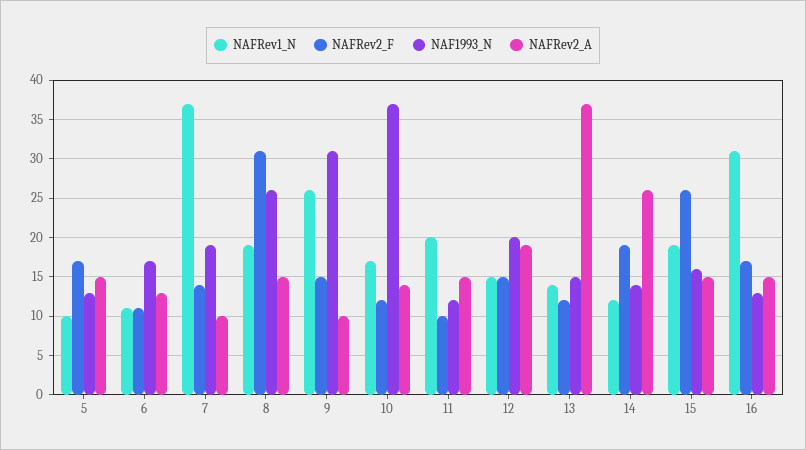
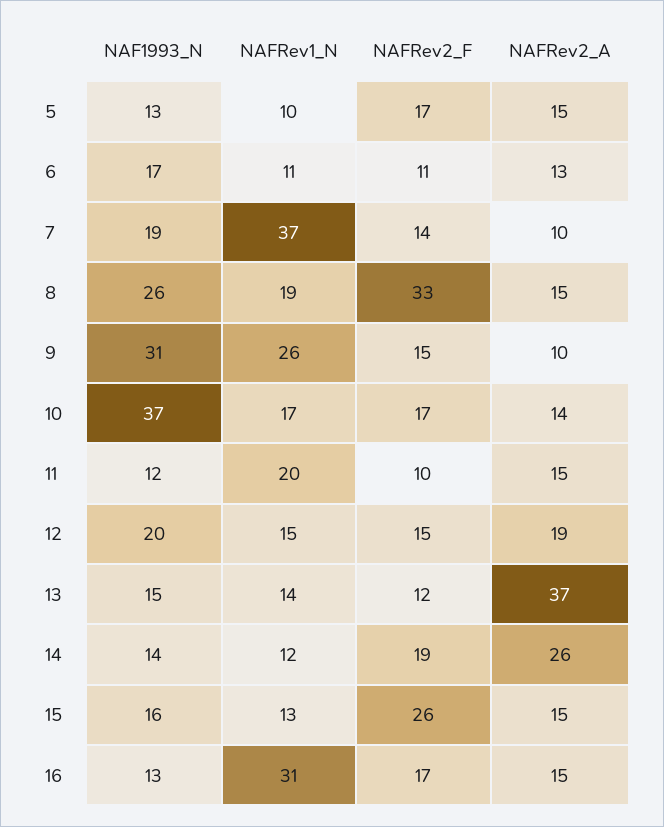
NAFRev2_F, 8: 31 -> 33
NAFRev2_F, 10: 12 -> 17
NAFRev1_N, 15: 19 -> 13

